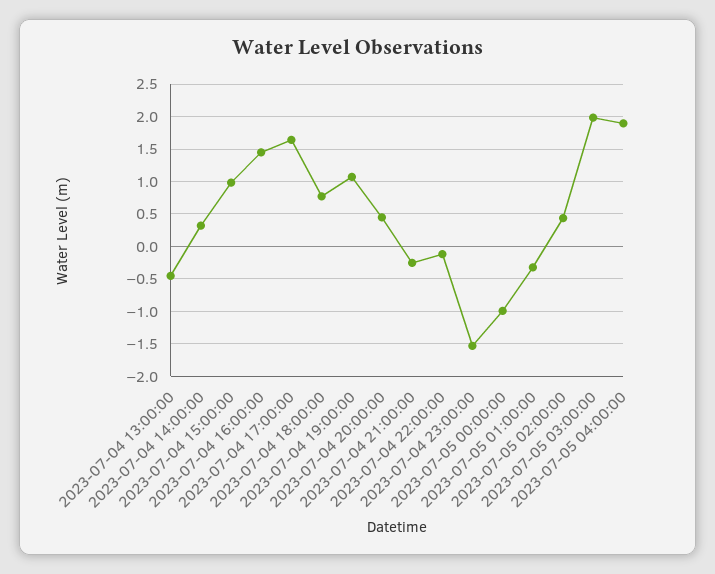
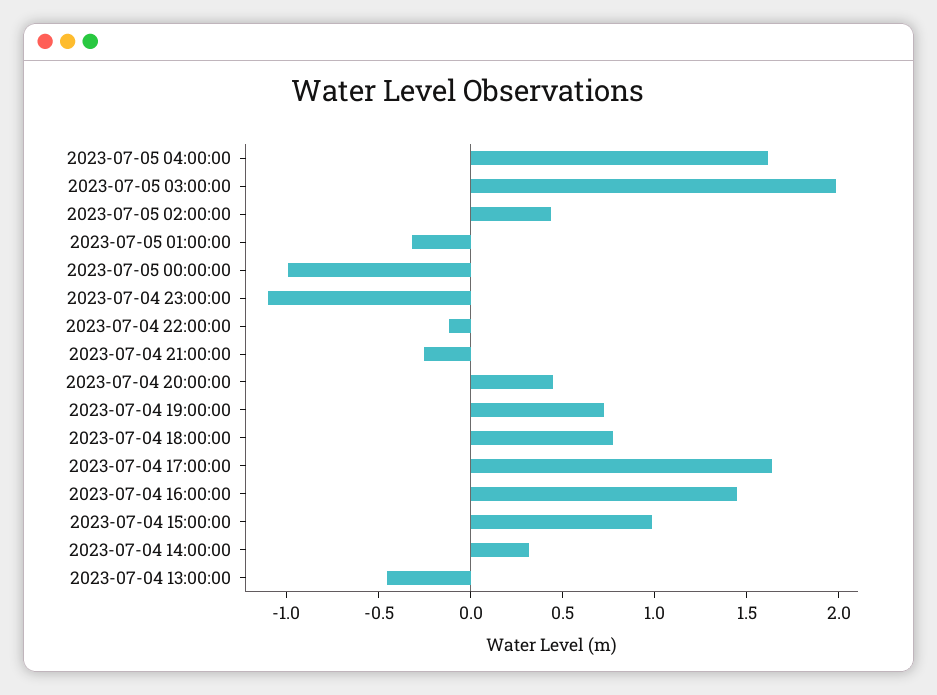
2023-07-04 19:00:00: 1.1 -> 0.7
2023-07-04 23:00:00: -1.5 -> -1.1
2023-07-05 04:00:00: 1.9 -> 1.6

